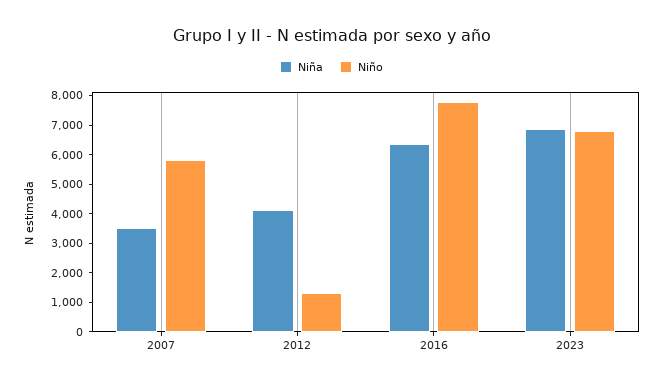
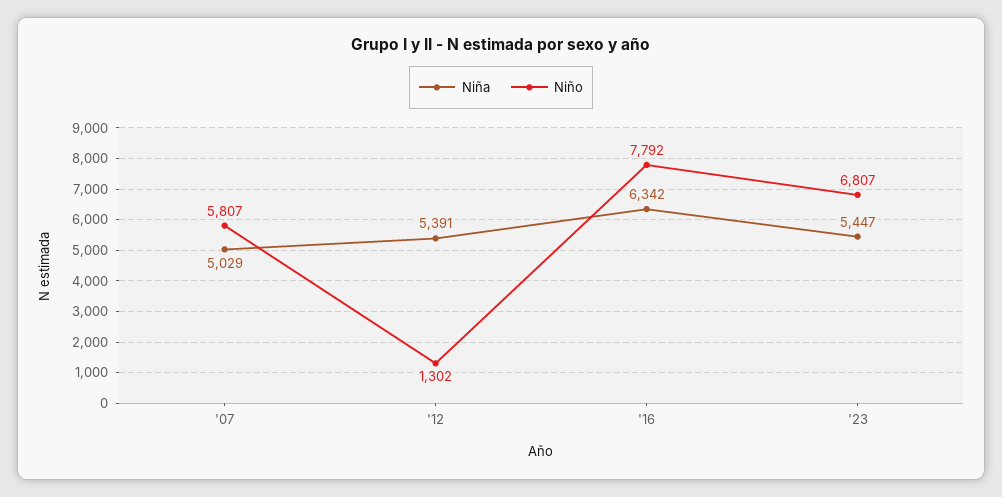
Niña, 2007: 3500 -> 5029
Niña, 2012: 4000 -> 5391
Niña, 2023: 7000 -> 5447

